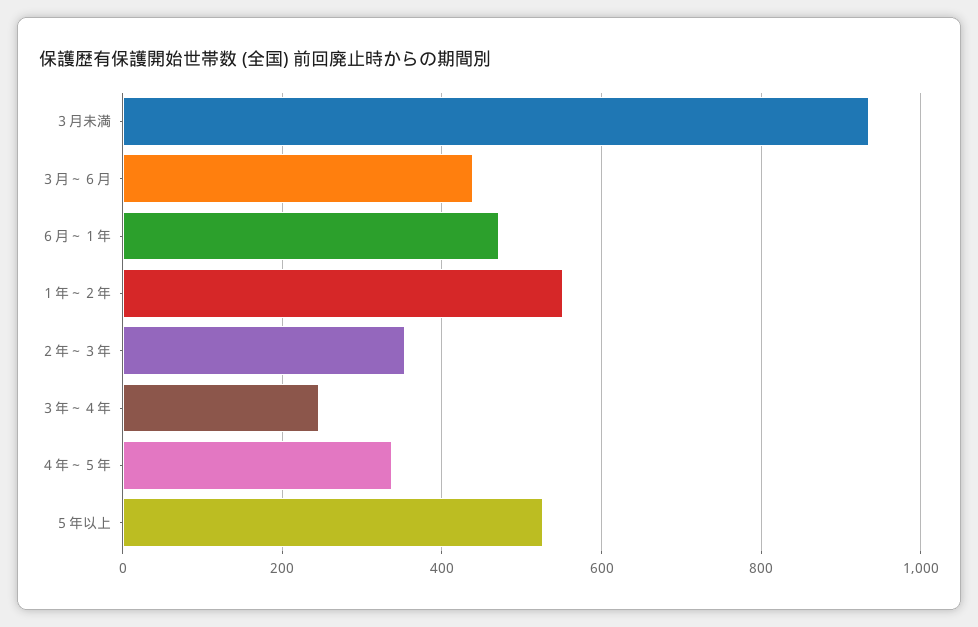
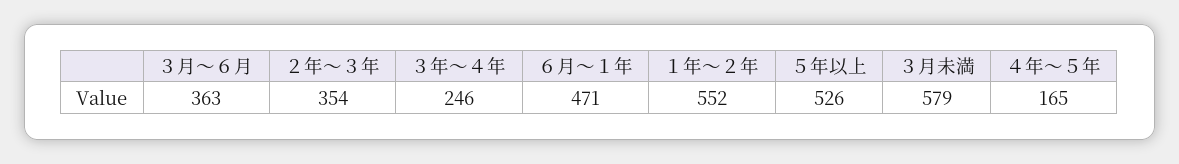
３月未満: 940 -> 579
３月～６月: 440 -> 363
４年～５年: 340 -> 165

